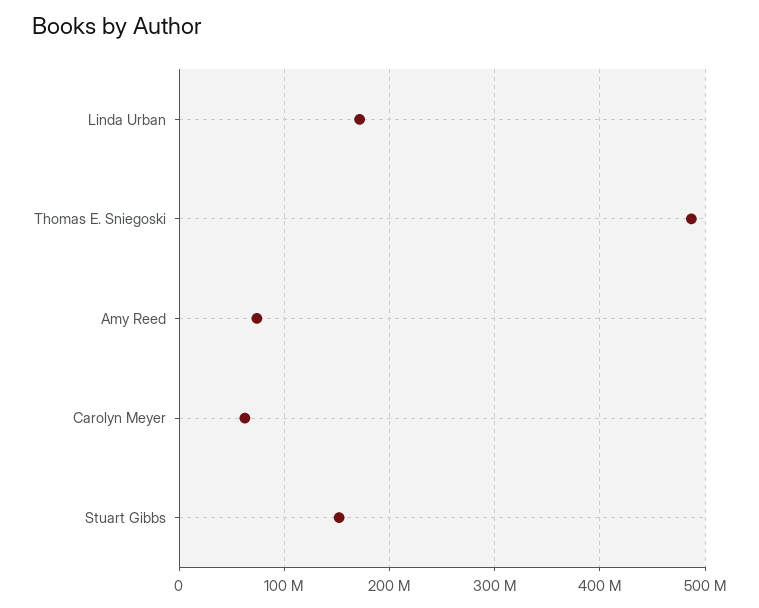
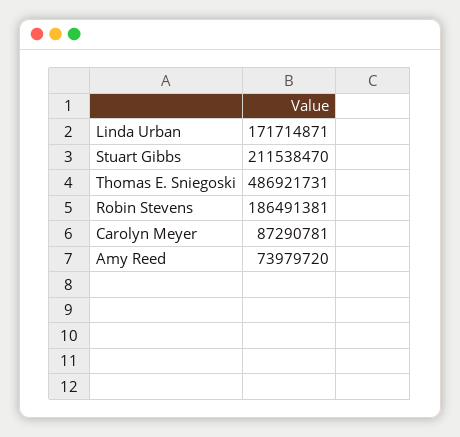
Carolyn Meyer: 60000000 -> 87290781
Stuart Gibbs: 150000000 -> 211538470
Robin Stevens: none -> 186491381

